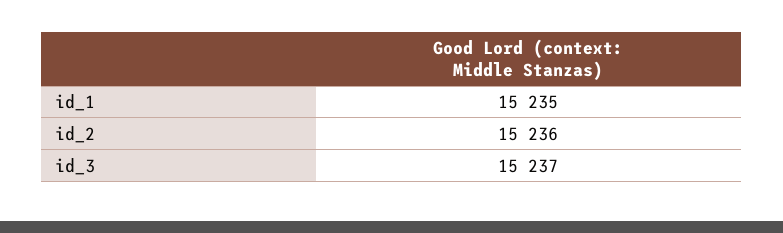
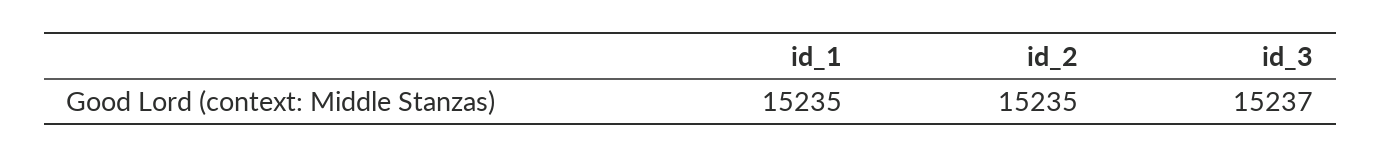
id_2: 15236 -> 15235

